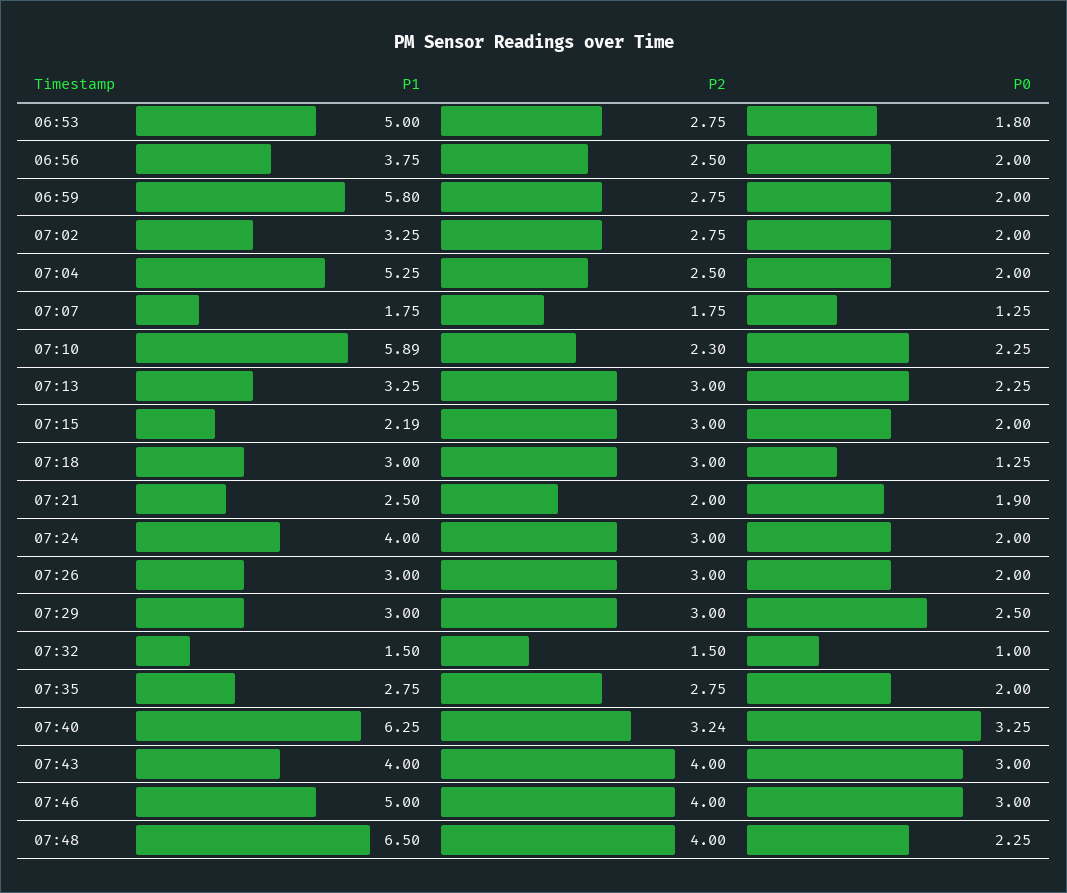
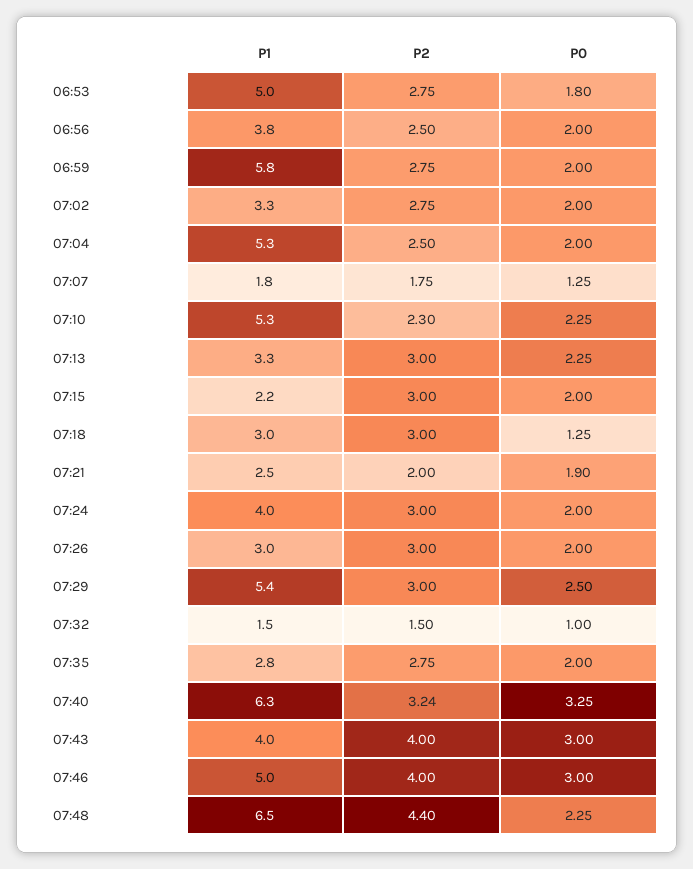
P1, 07:10: 5.89 -> 5.3
P1, 07:29: 3 -> 5.4
P2, 07:48: 4 -> 4.4

